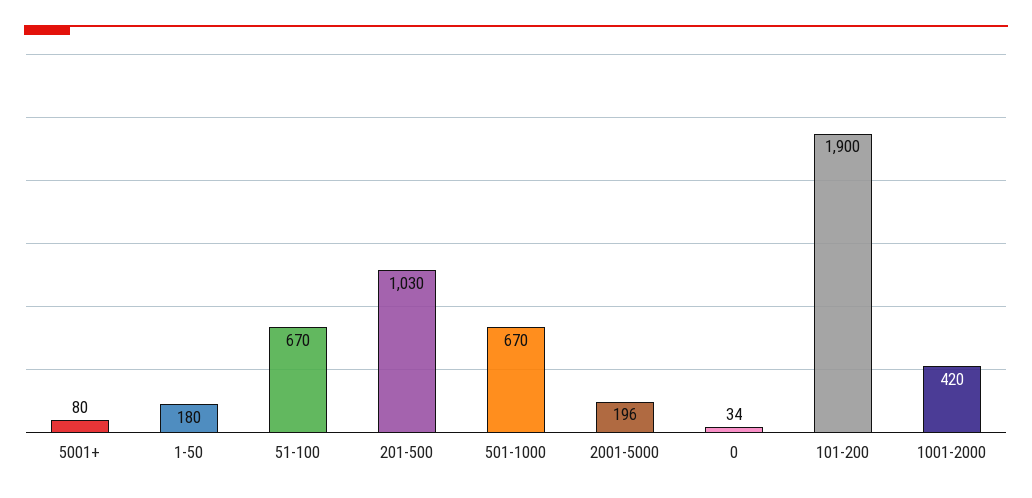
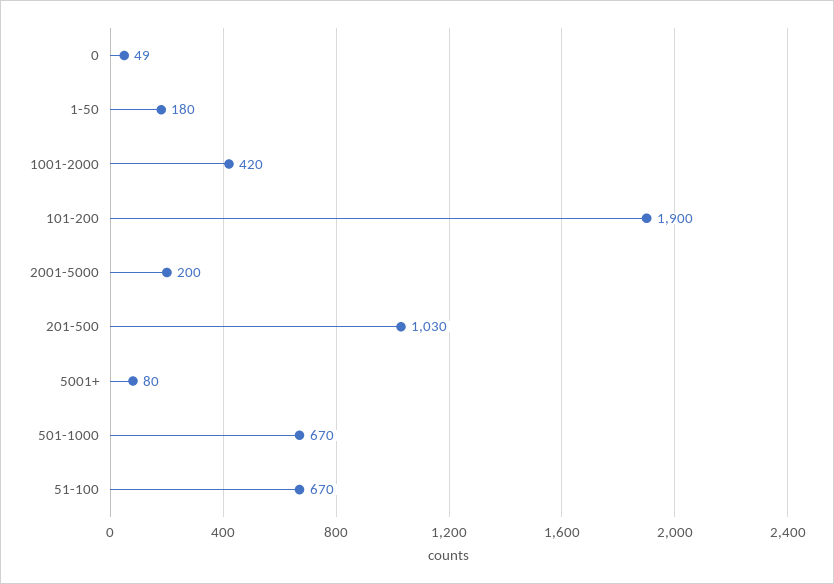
2001-5000: 196 -> 200
0: 34 -> 49

